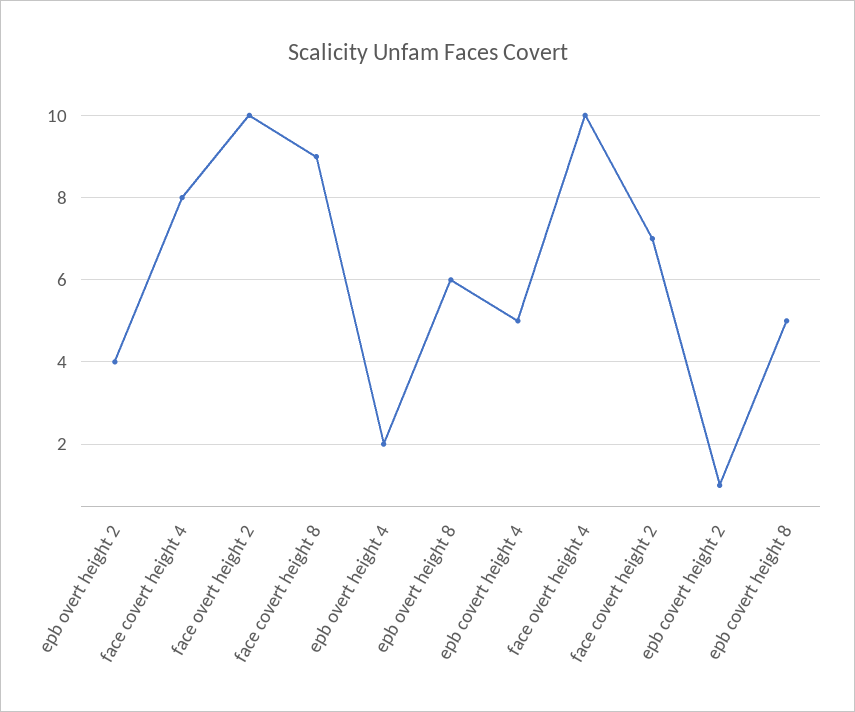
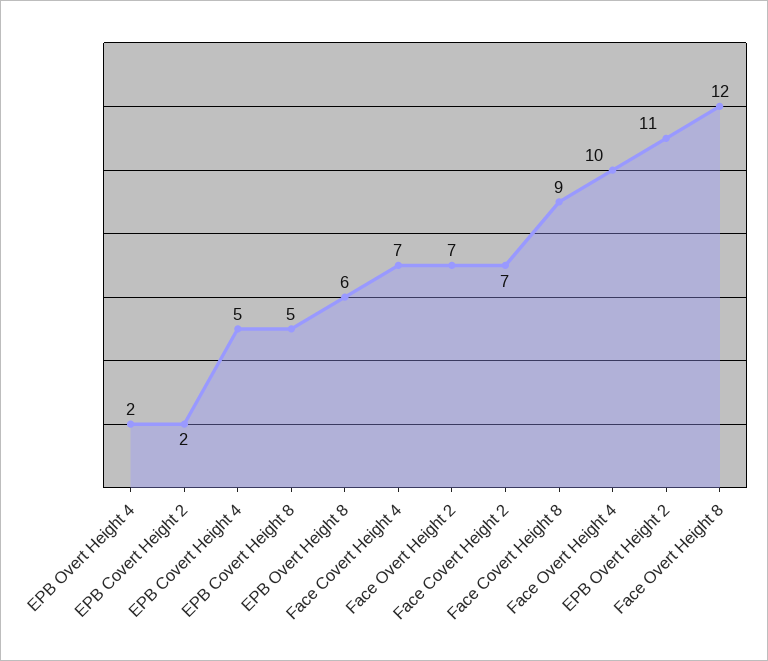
epb overt height 2: 4 -> 11
face covert height 4: 8 -> 7
face overt height 2: 10 -> 7
epb covert height 2: 1 -> 2
Face Overt Height 8: none -> 12

